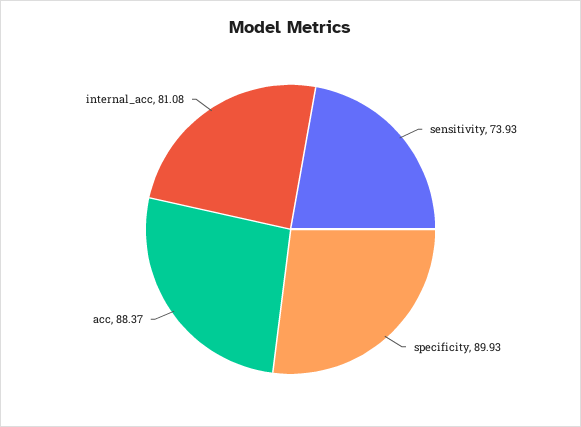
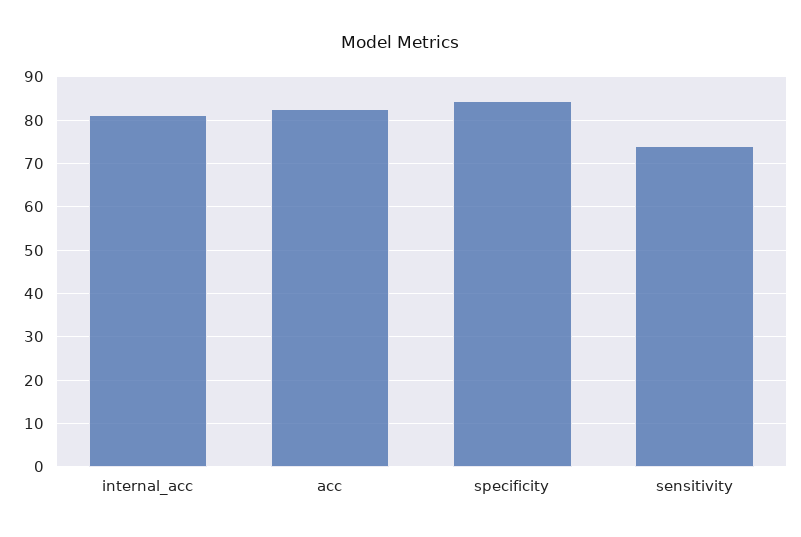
specificity: 89.93 -> 84
acc: 88.37 -> 82

